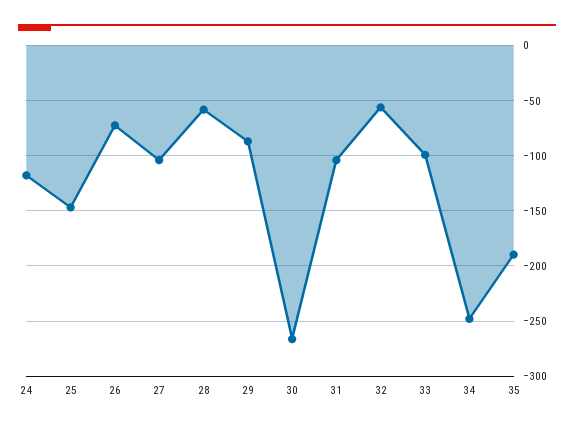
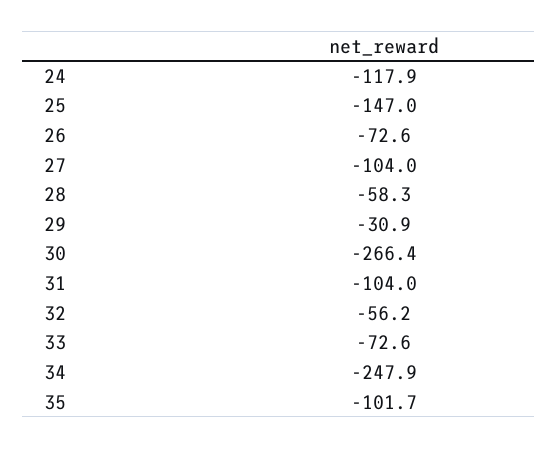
29: -90 -> -30.9
33: -100 -> -72.6
35: -190 -> -101.7

